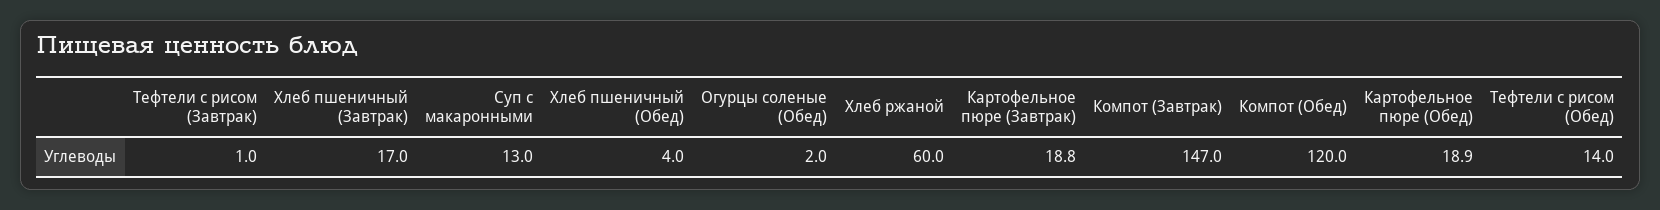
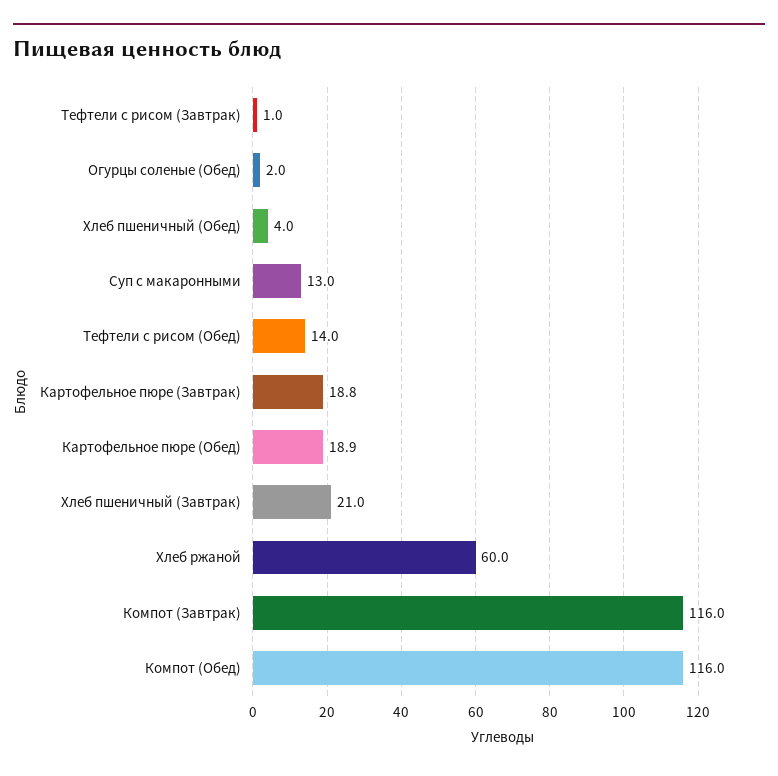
Хлеб пшеничный (Завтрак): 17 -> 21
Компот (Завтрак): 147 -> 116
Компот (Обед): 120 -> 116

